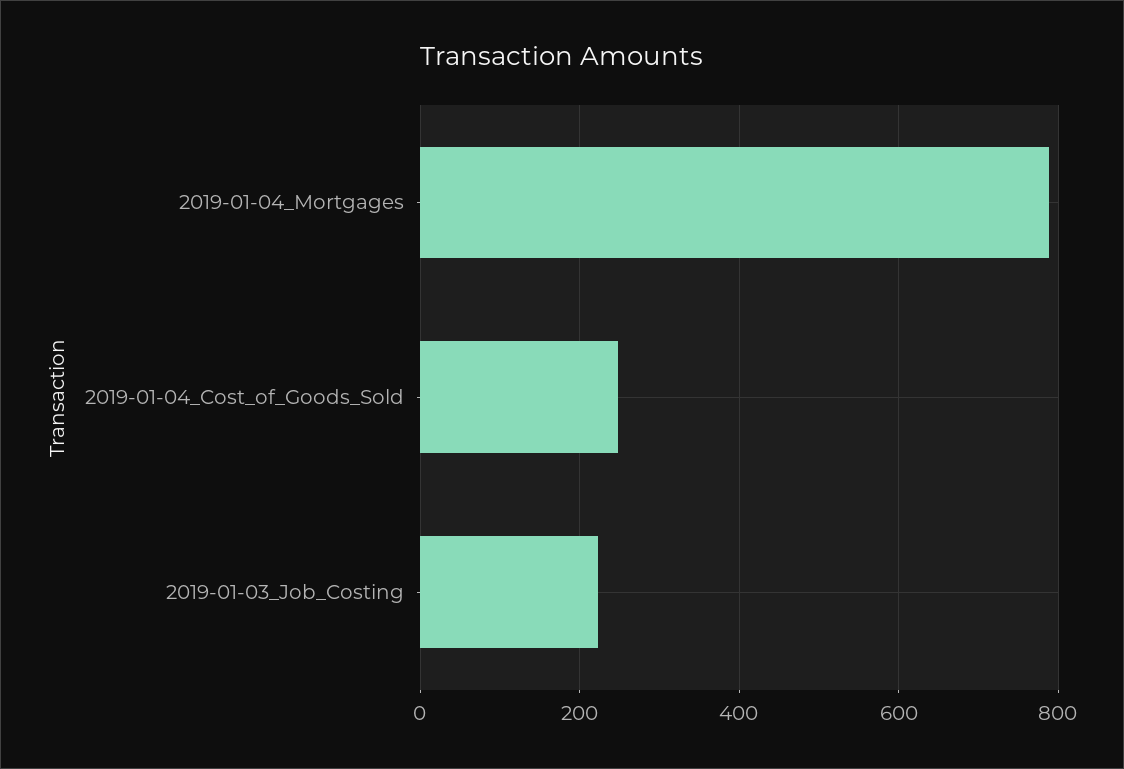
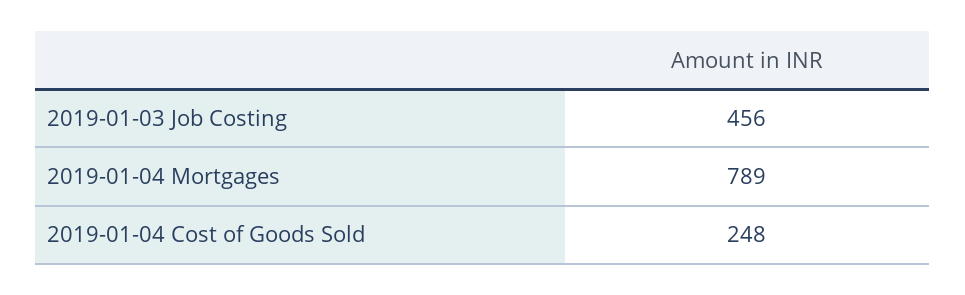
2019-01-03_Job_Costing: 220 -> 456

